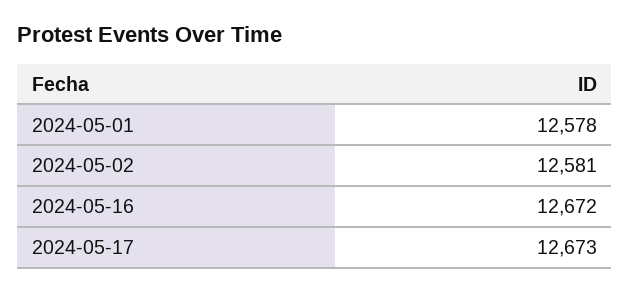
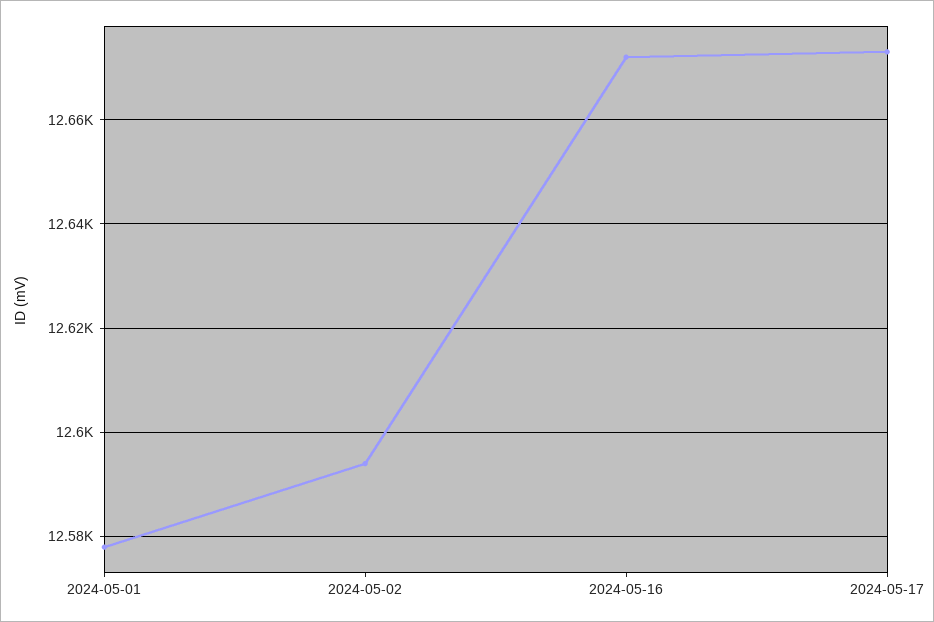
2024-05-02: 12581 -> 12595

